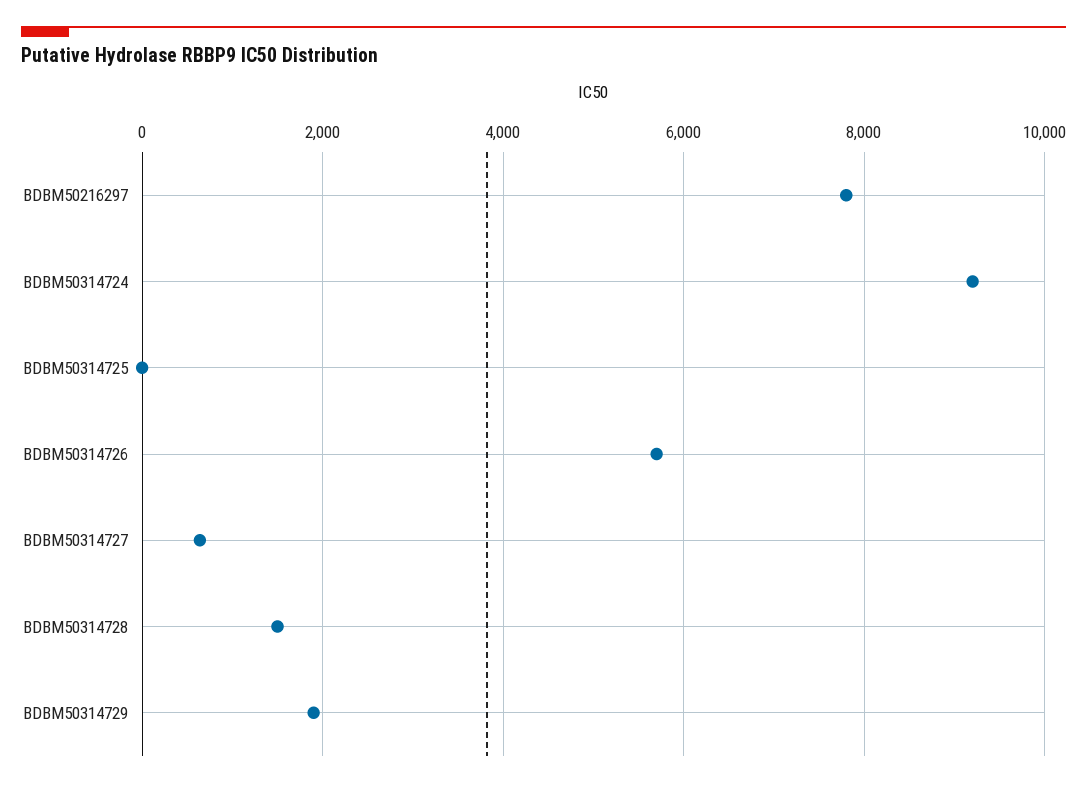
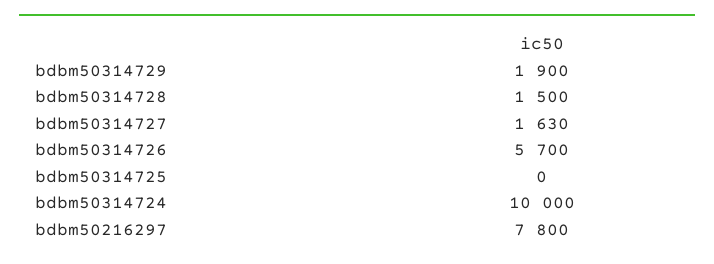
BDBM50314724: 9200 -> 10000
BDBM50314727: 600 -> 1630

